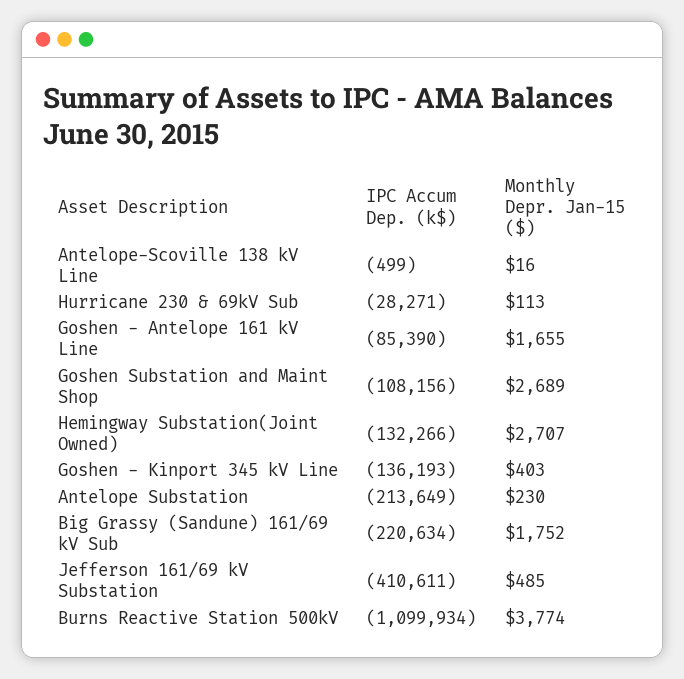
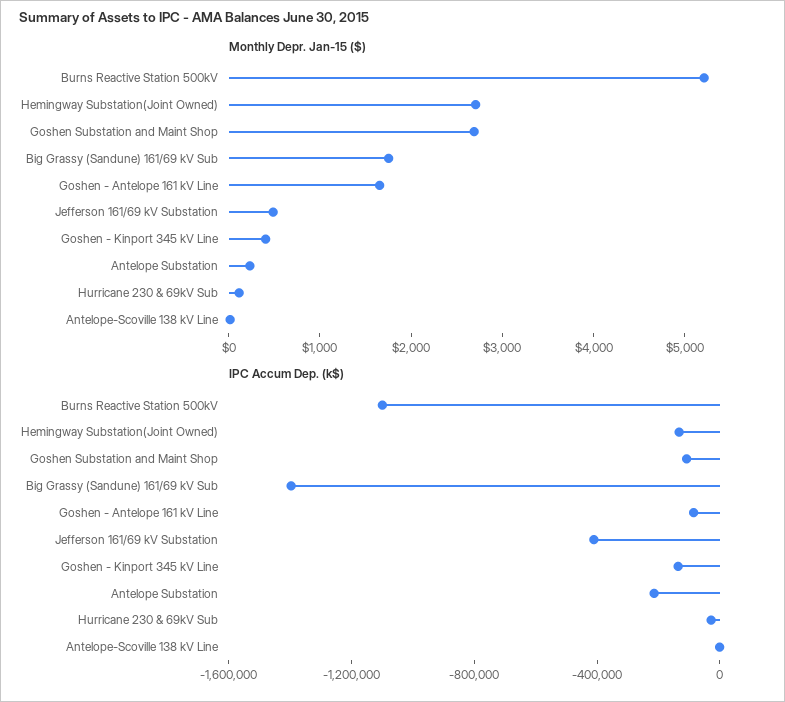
IPC Accum Dep. (k$), Big Grassy (Sandune) 161/69 kV Sub: -220634 -> -1400000
Monthly Depr. Jan-15 ($), Burns Reactive Station 500kV: 3774 -> 5200

